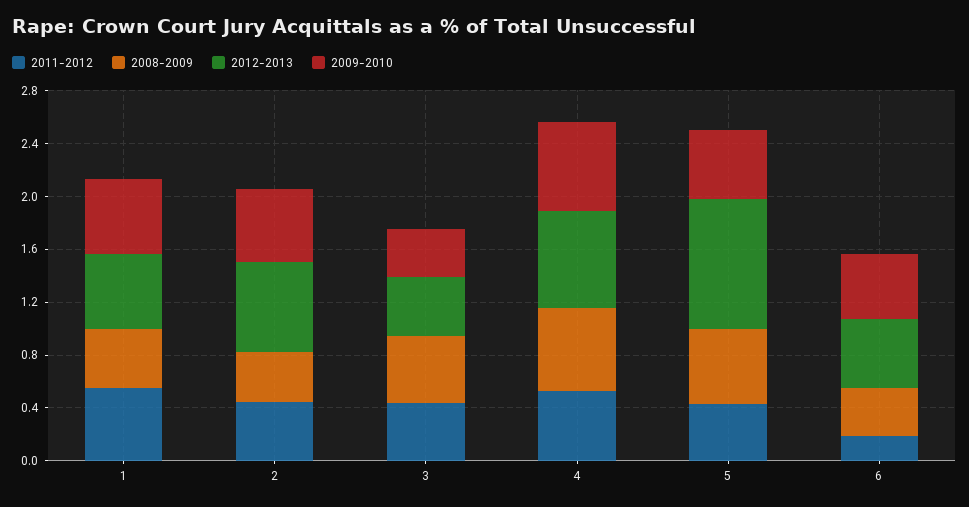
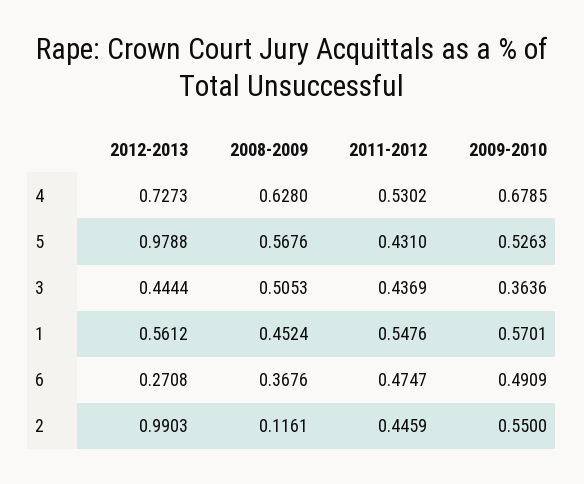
2008-2009, 2: 0.4 -> 0.1161
2012-2013, 2: 0.7 -> 0.9903
2011-2012, 6: 0.2 -> 0.4747
2012-2013, 6: 0.5 -> 0.2708

